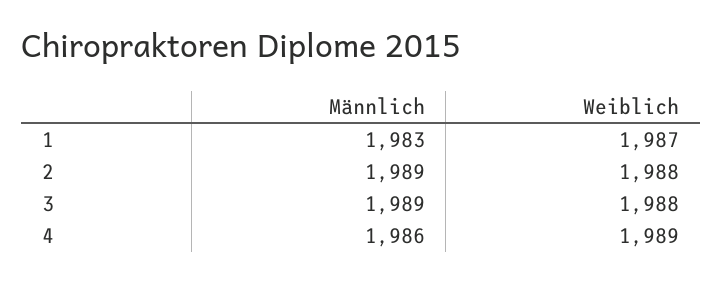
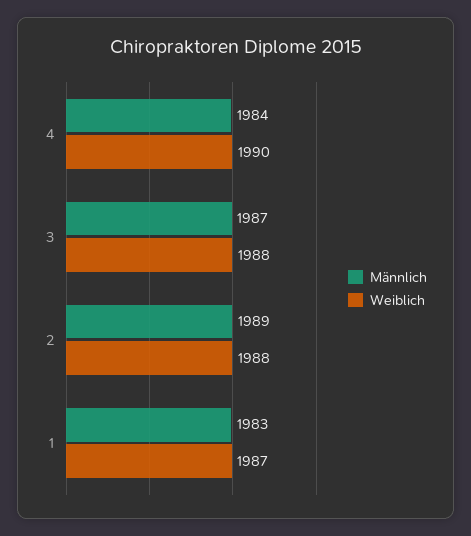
Männlich, 3: 1989 -> 1987
Männlich, 4: 1986 -> 1984
Weiblich, 4: 1989 -> 1990

